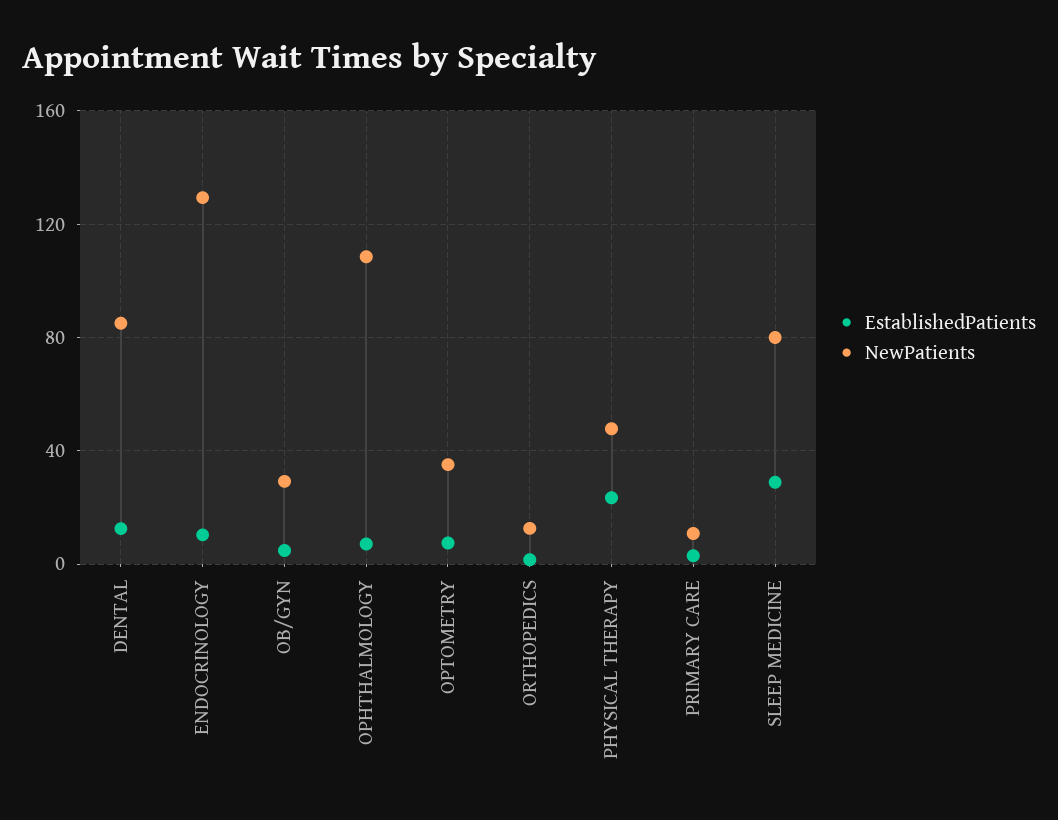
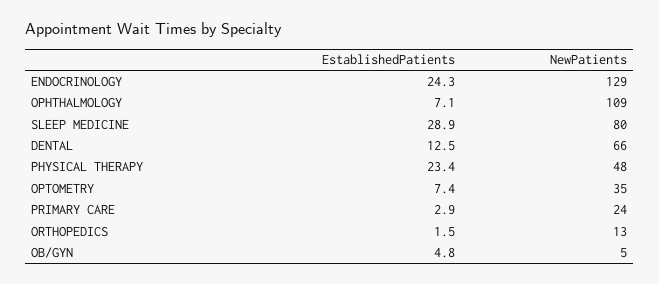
NewPatients, DENTAL: 85 -> 66
EstablishedPatients, ENDOCRINOLOGY: 10 -> 24.3
NewPatients, OB/GYN: 30 -> 5
NewPatients, PRIMARY CARE: 10 -> 24

